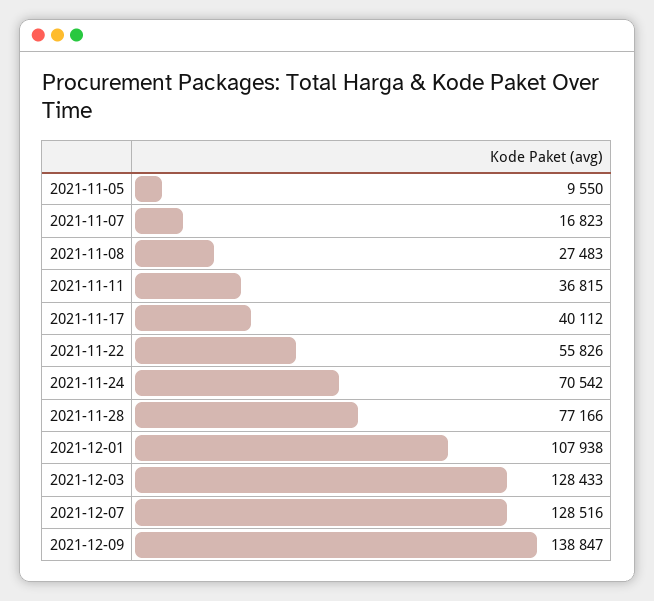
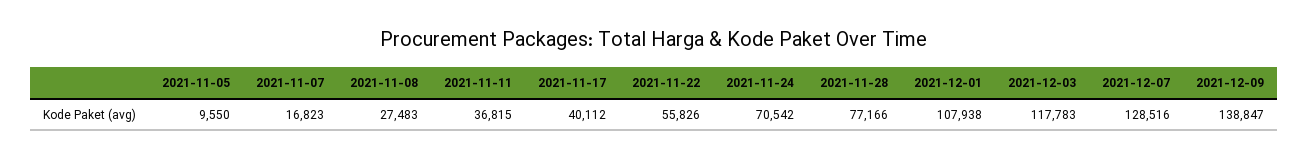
2021-12-03: 128433 -> 117783

